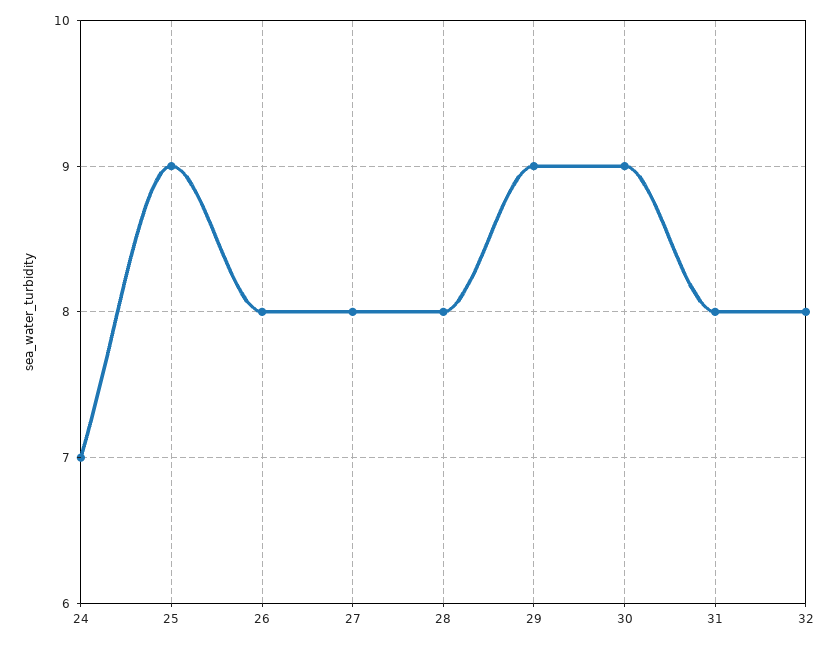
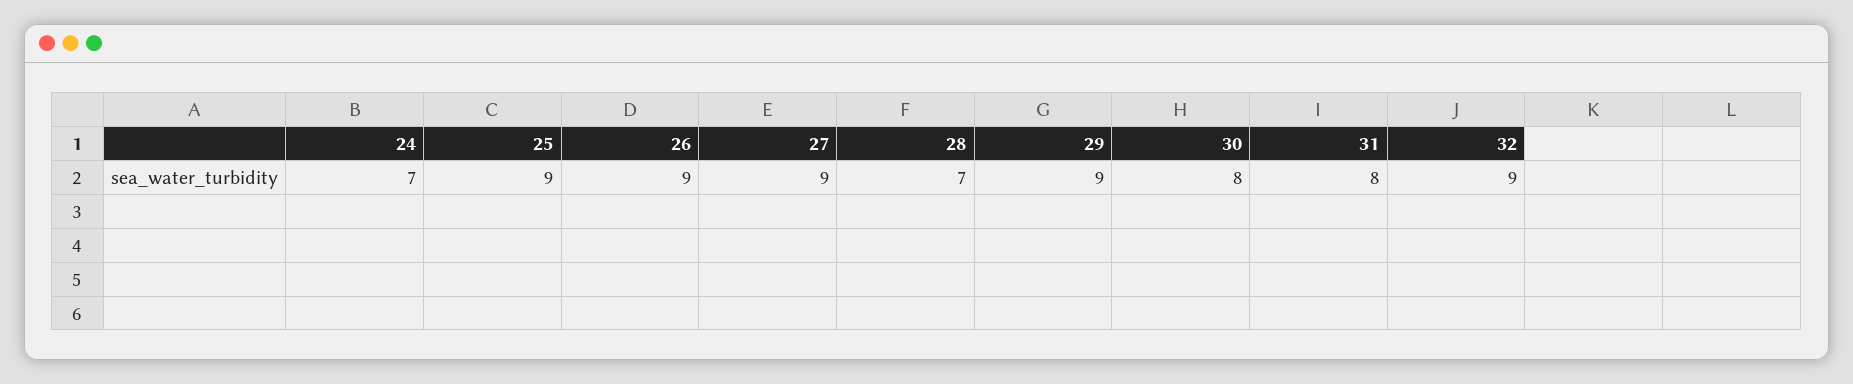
26: 8 -> 9
27: 8 -> 9
28: 8 -> 7
30: 9 -> 8
32: 8 -> 9

